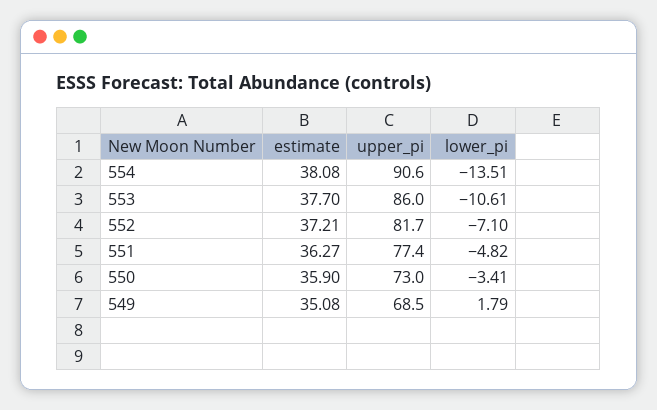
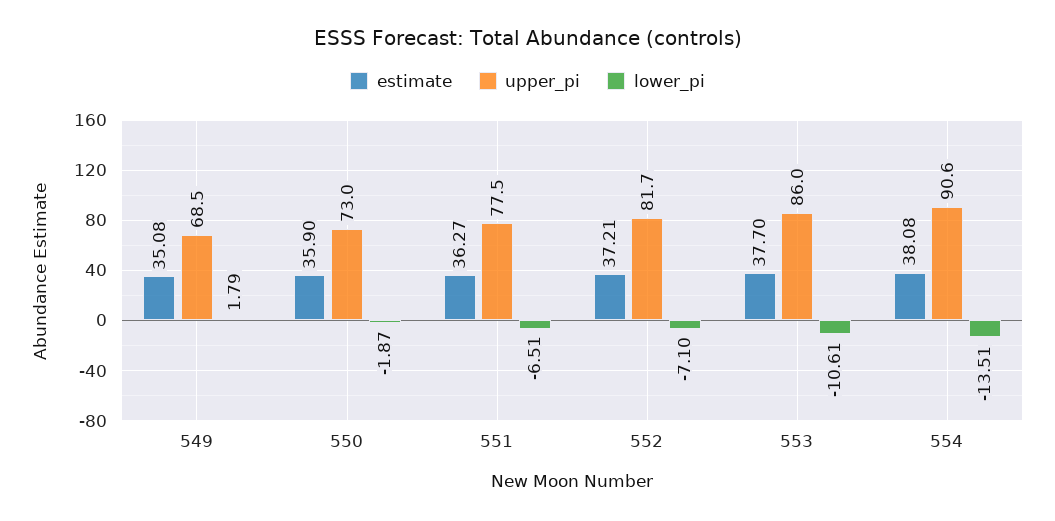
upper_pi, 551: 77.4 -> 77.5
lower_pi, 551: -4.82 -> -6.51
lower_pi, 550: -3.41 -> -1.87

